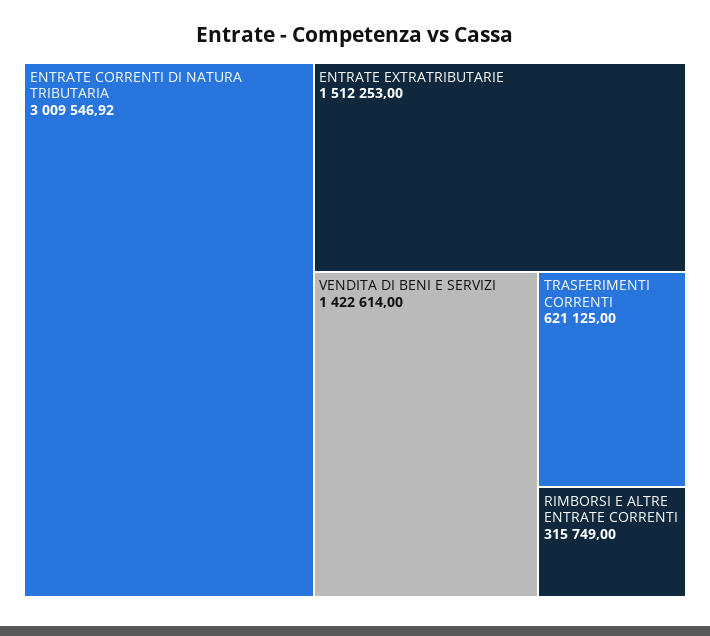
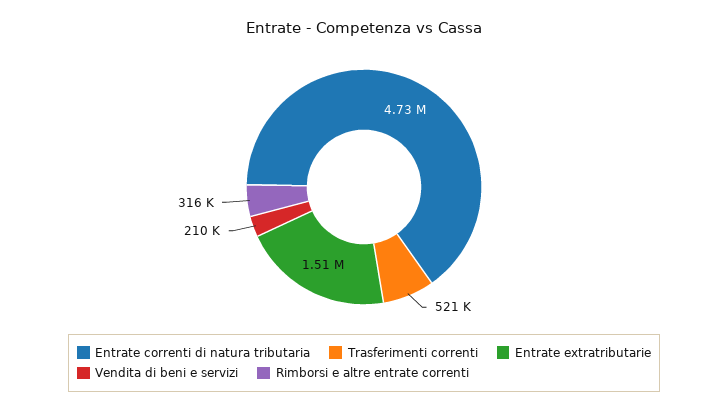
ENTRATE CORRENTI DI NATURA TRIBUTARIA: 3009546.92 -> 4730000
VENDITA DI BENI E SERVIZI: 1422614 -> 210000
TRASFERIMENTI CORRENTI: 621125 -> 521000

